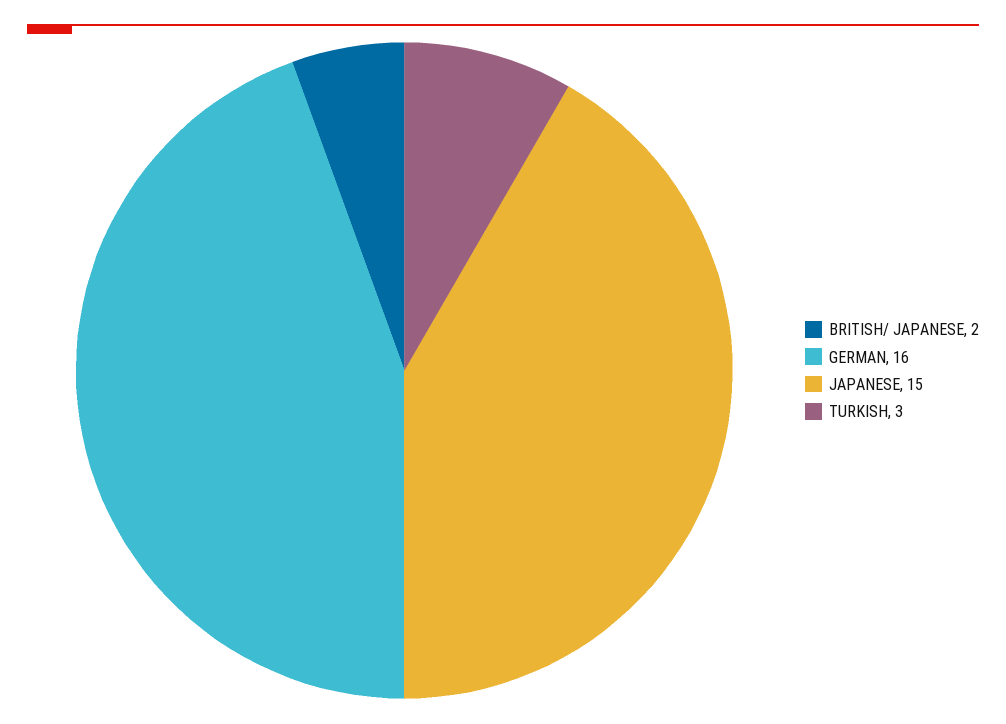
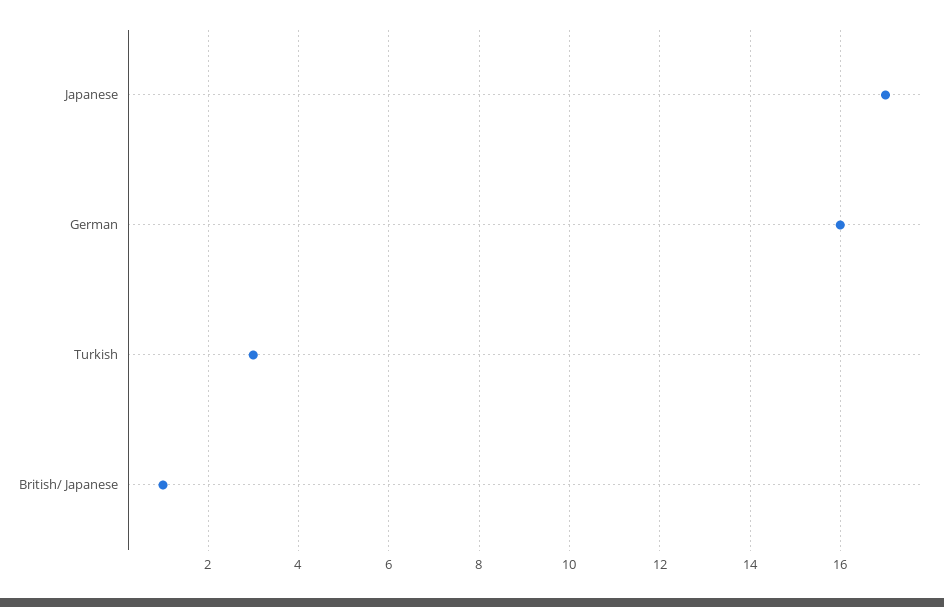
BRITISH/ JAPANESE: 2 -> 1
JAPANESE: 15 -> 17

